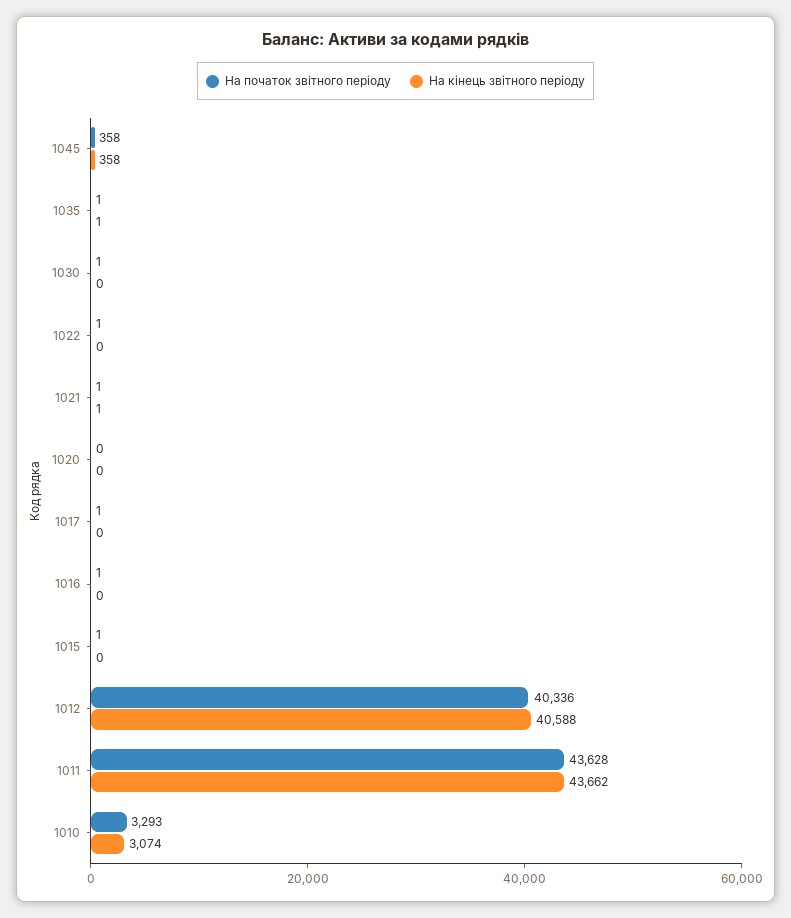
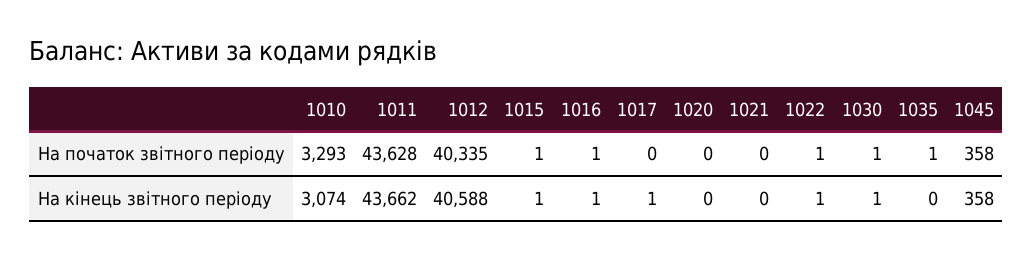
На кінець звітного періоду, 1035: 1 -> 0
На кінець звітного періоду, 1030: 0 -> 1
На кінець звітного періоду, 1022: 0 -> 1
На початок звітного періоду, 1021: 1 -> 0
На кінець звітного періоду, 1021: 1 -> 0
На початок звітного періоду, 1017: 1 -> 0
На кінець звітного періоду, 1017: 0 -> 1
На кінець звітного періоду, 1016: 0 -> 1
На кінець звітного періоду, 1015: 0 -> 1
На початок звітного періоду, 1012: 40336 -> 40335

